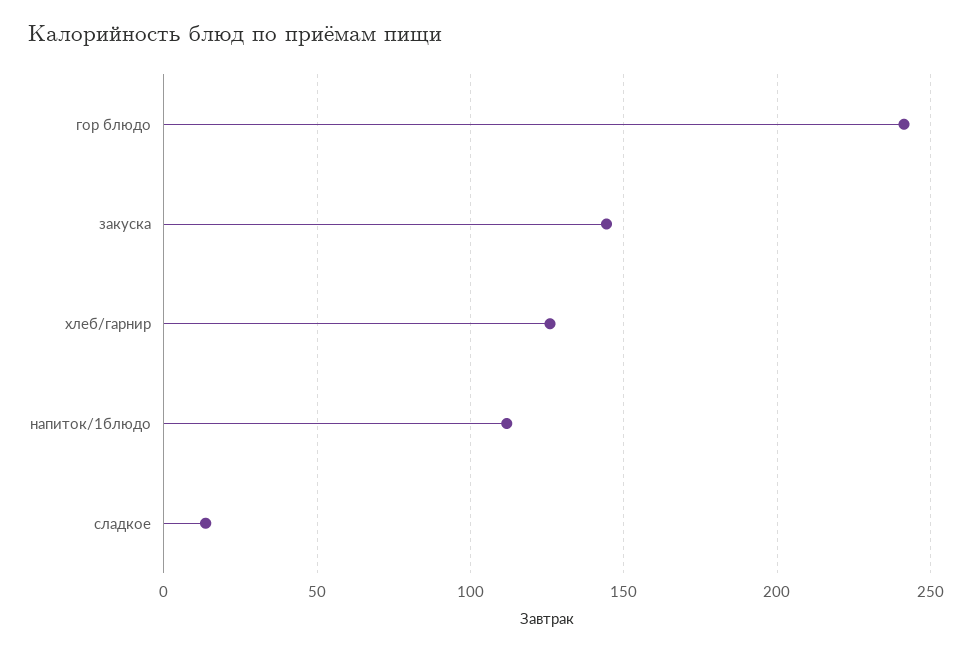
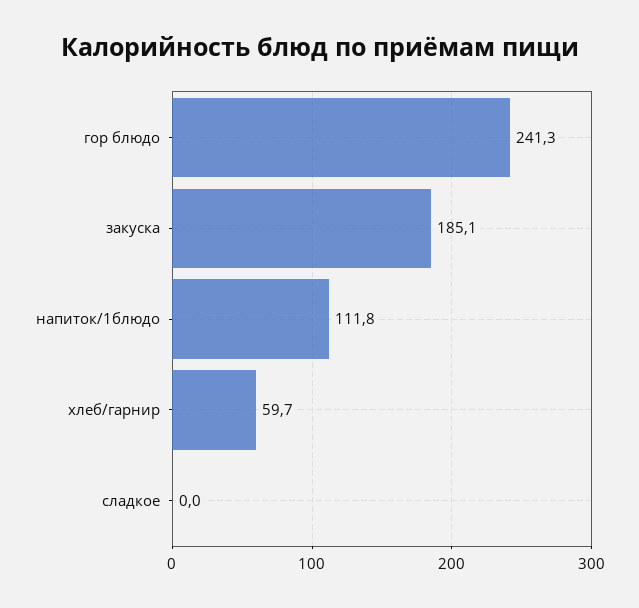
закуска: 145 -> 185.1
хлеб/гарнир: 125 -> 59.7
сладкое: 15 -> 0

